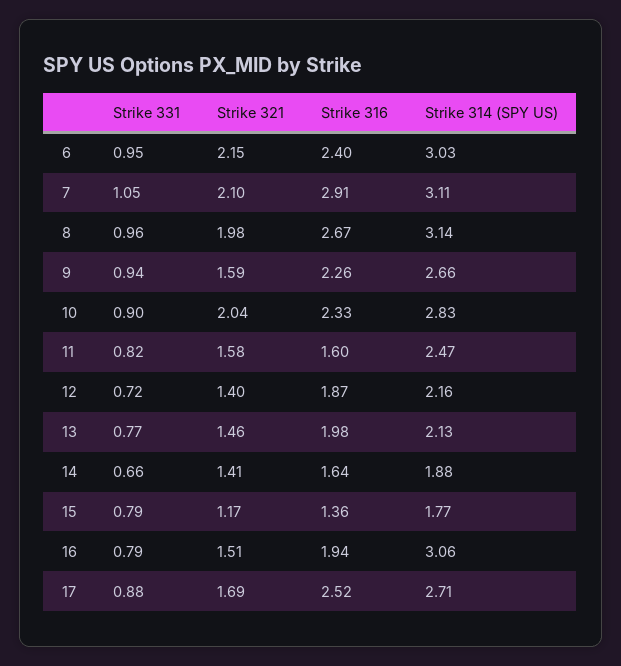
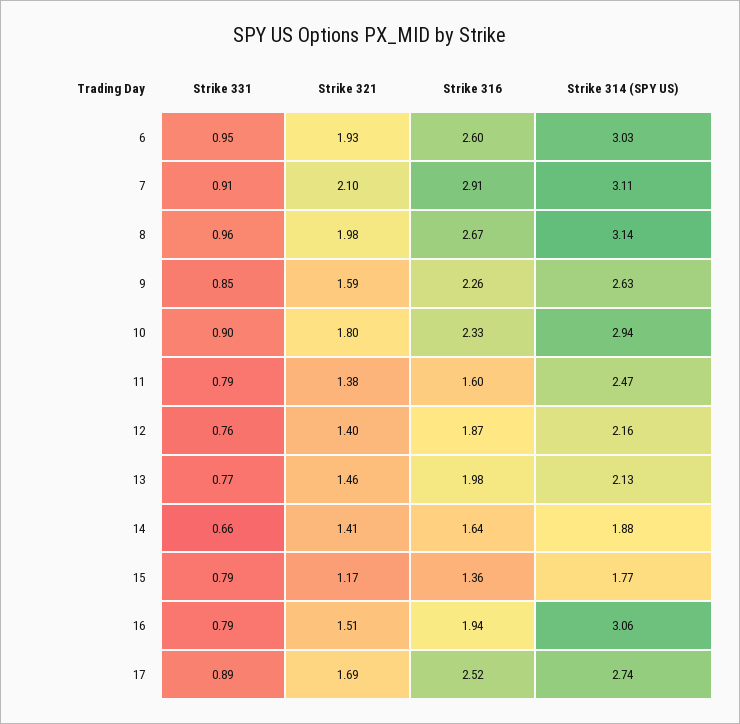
Strike 321, 6: 2.15 -> 1.93
Strike 316, 6: 2.4 -> 2.6
Strike 331, 7: 1.05 -> 0.91
Strike 331, 9: 0.94 -> 0.85
Strike 314 (SPY US), 9: 2.66 -> 2.63
Strike 321, 10: 2.04 -> 1.8
Strike 314 (SPY US), 10: 2.83 -> 2.94
Strike 331, 11: 0.82 -> 0.79
Strike 321, 11: 1.58 -> 1.38
Strike 331, 12: 0.72 -> 0.76
Strike 331, 17: 0.88 -> 0.89
Strike 314 (SPY US), 17: 2.71 -> 2.74

